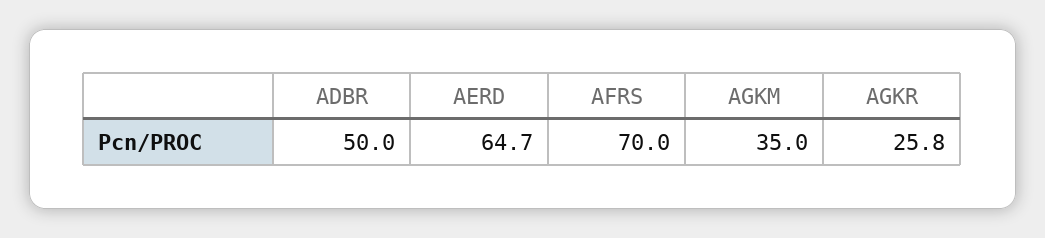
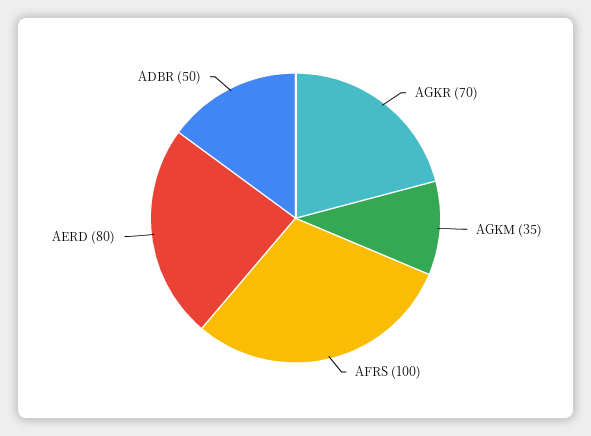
AERD: 64.7 -> 80
AFRS: 70 -> 100
AGKR: 25.8 -> 70

